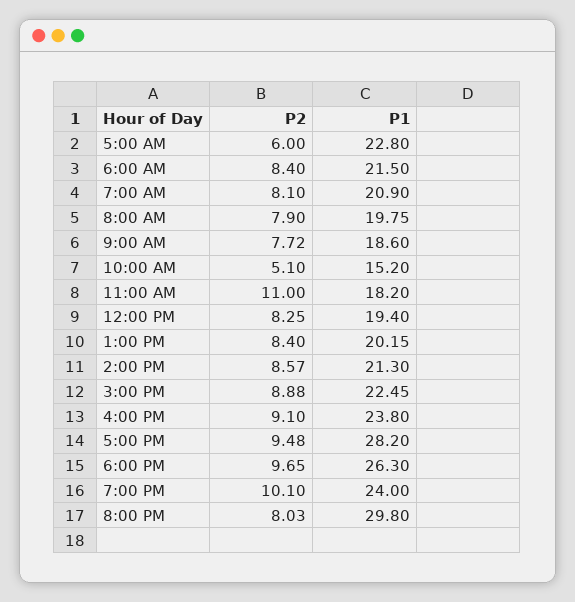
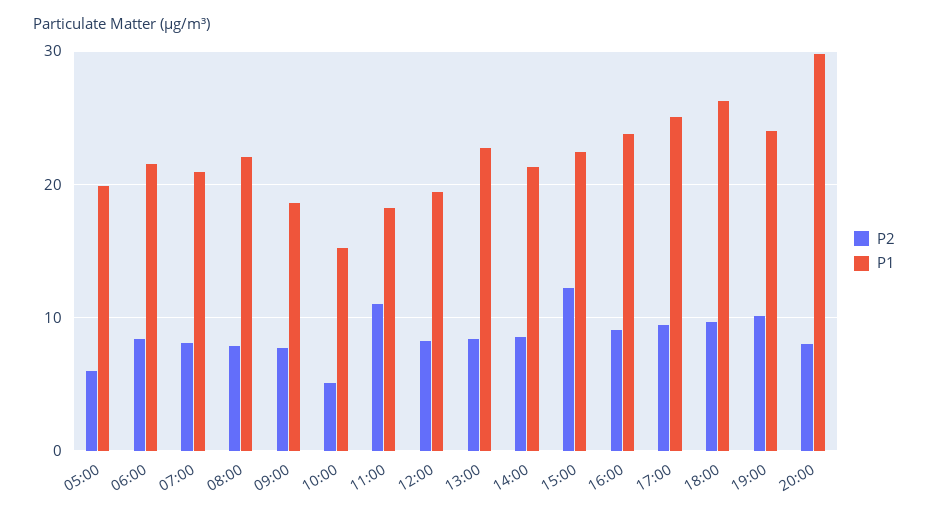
P1, 5:00 AM: 22.8 -> 20
P1, 8:00 AM: 19.75 -> 22
P1, 1:00 PM: 20.15 -> 23
P2, 3:00 PM: 8.88 -> 12
P1, 5:00 PM: 28.2 -> 25

